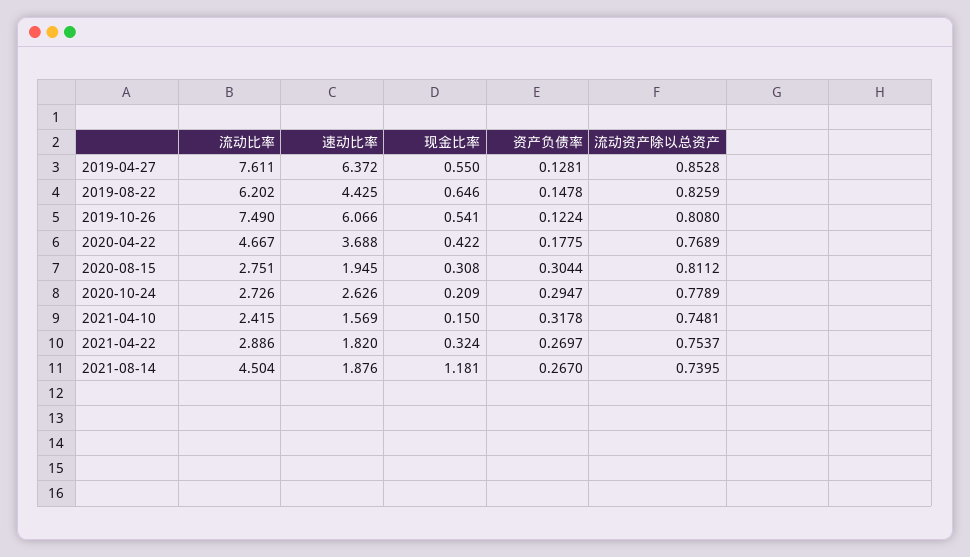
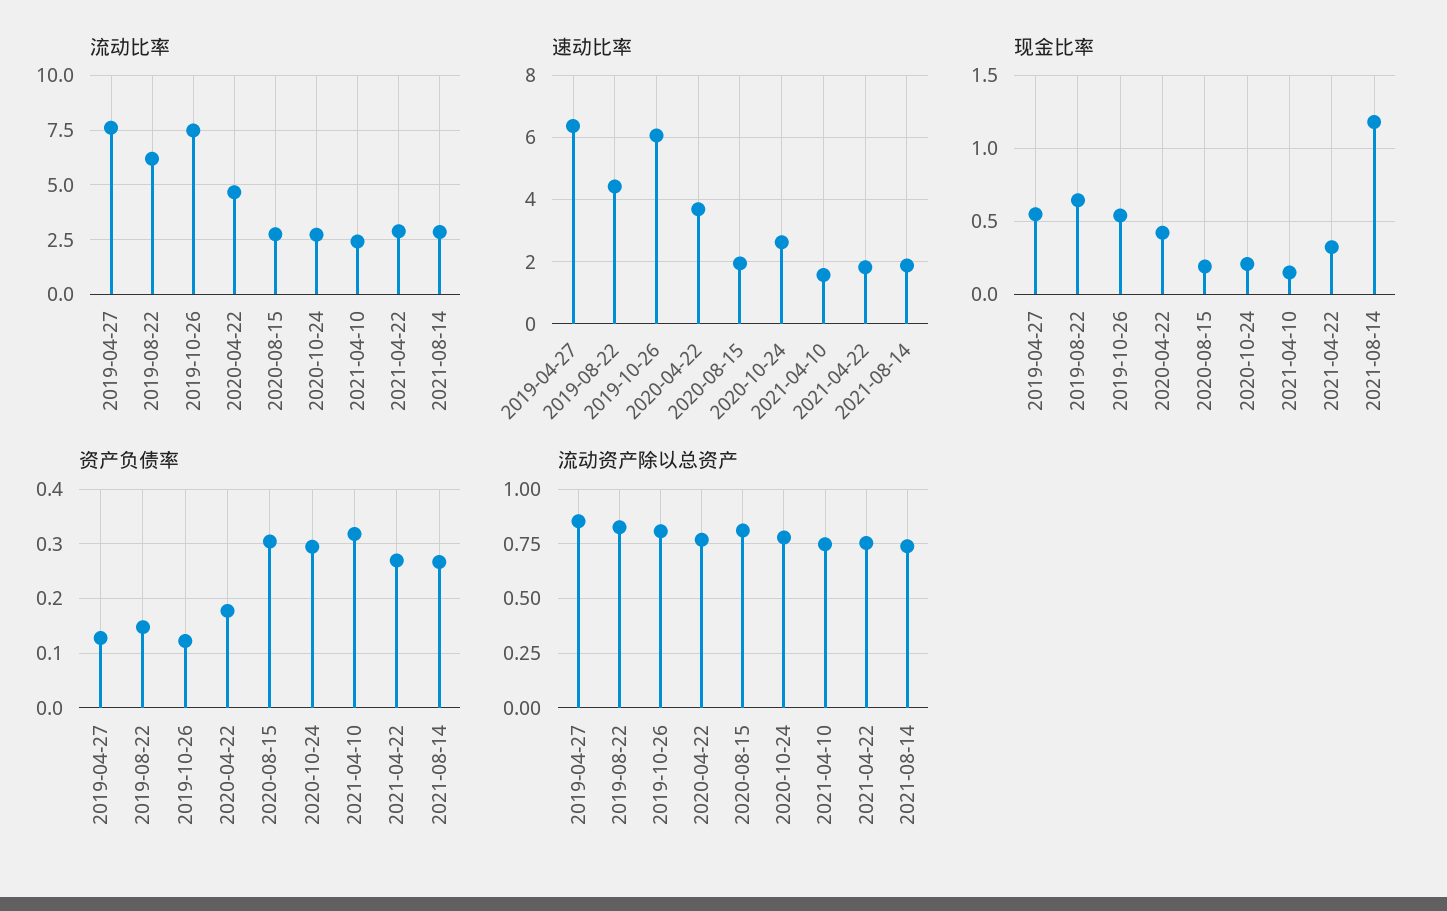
现金比率, 2020-08-15: 0.308 -> 0.2
流动比率, 2021-08-14: 4.504 -> 3

